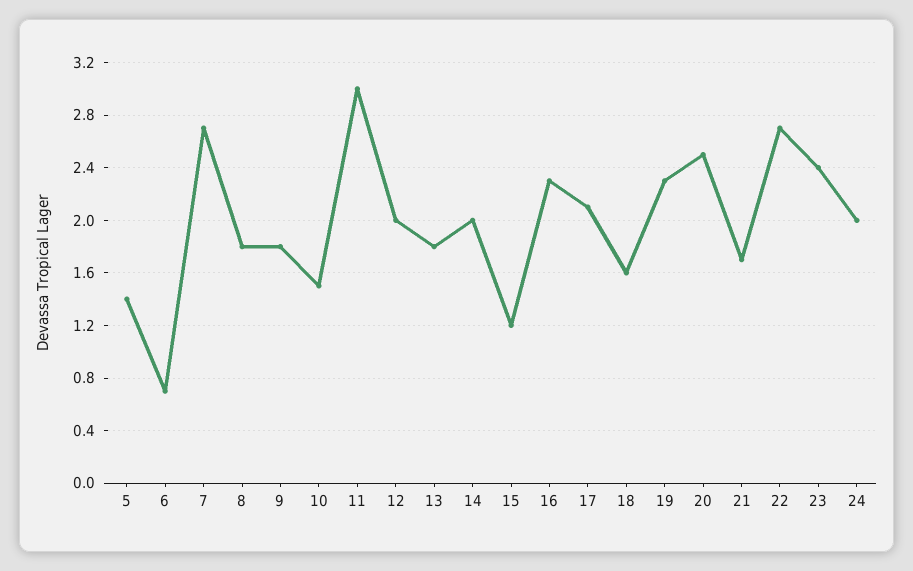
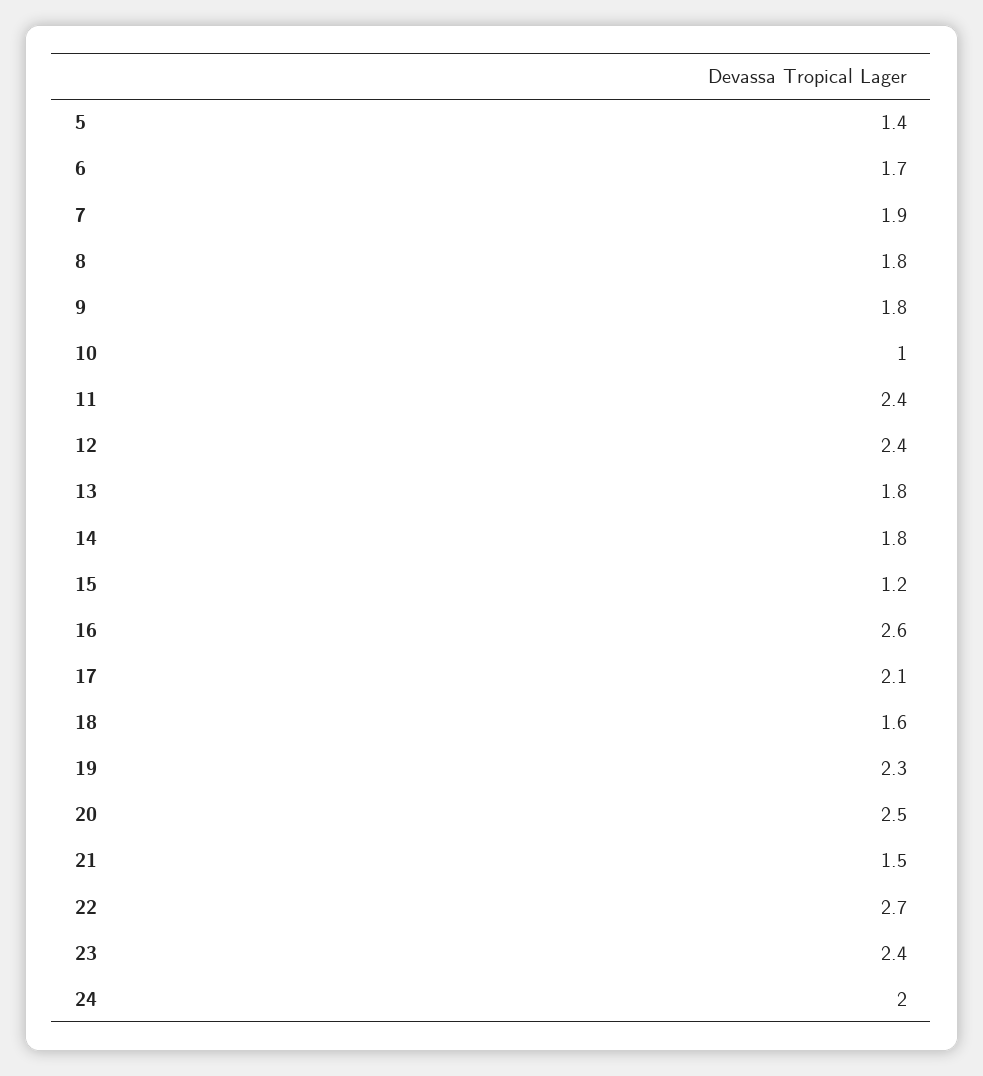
6: 0.7 -> 1.7
7: 2.7 -> 1.9
10: 1.5 -> 1
11: 3 -> 2.4
12: 2 -> 2.4
14: 2 -> 1.8
16: 2.3 -> 2.6
21: 1.7 -> 1.5

